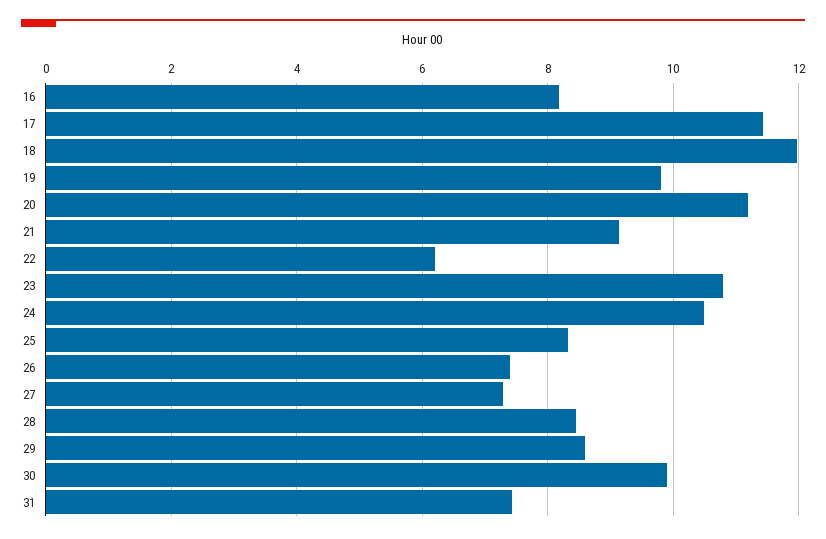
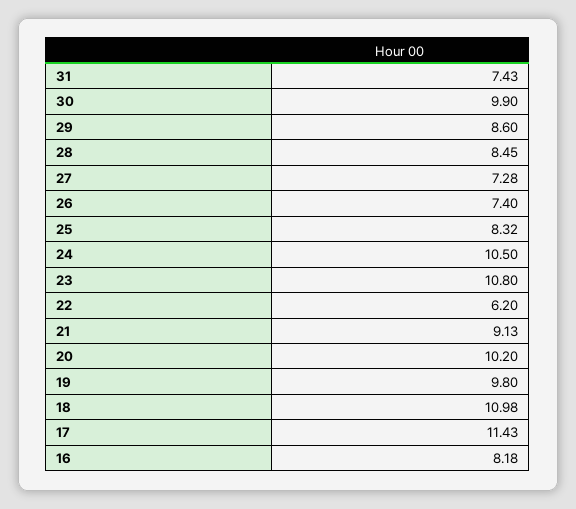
18: 12 -> 10.98
20: 11.2 -> 10.2

